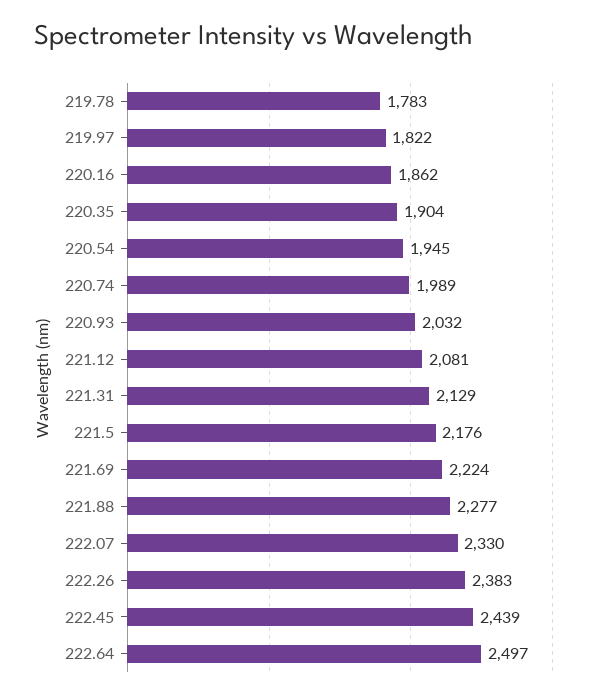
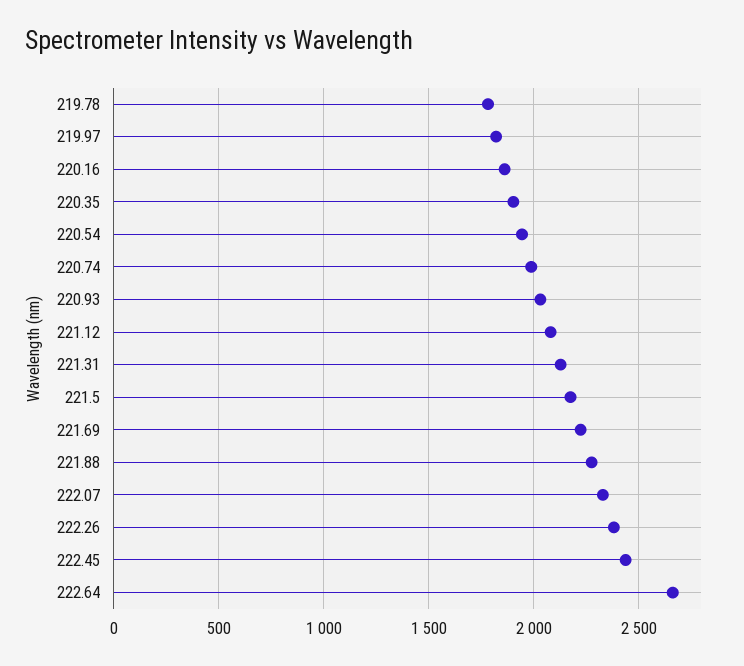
222.64: 2497 -> 2650

